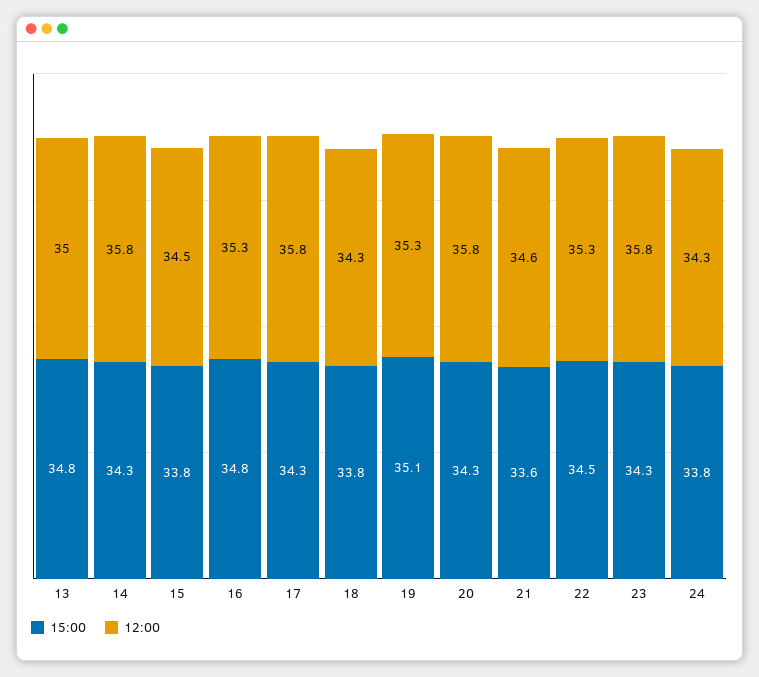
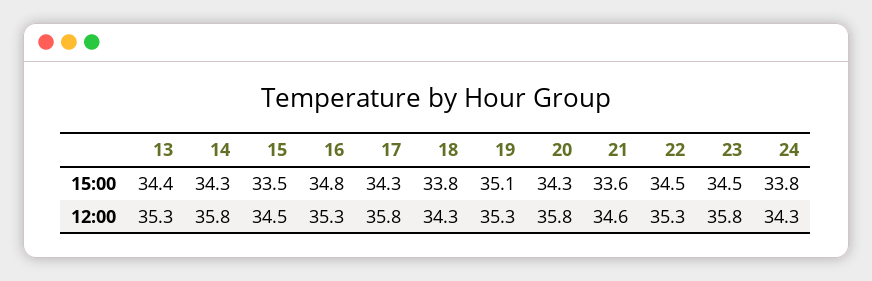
15:00, 13: 34.8 -> 34.4
12:00, 13: 35 -> 35.3
15:00, 15: 33.8 -> 33.5
15:00, 23: 34.3 -> 34.5

